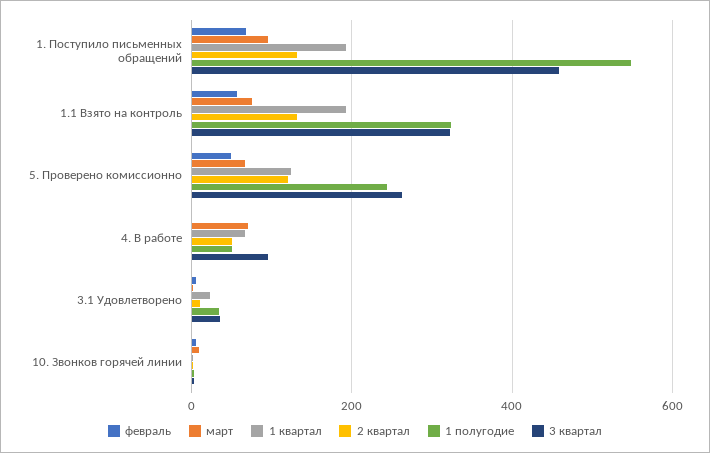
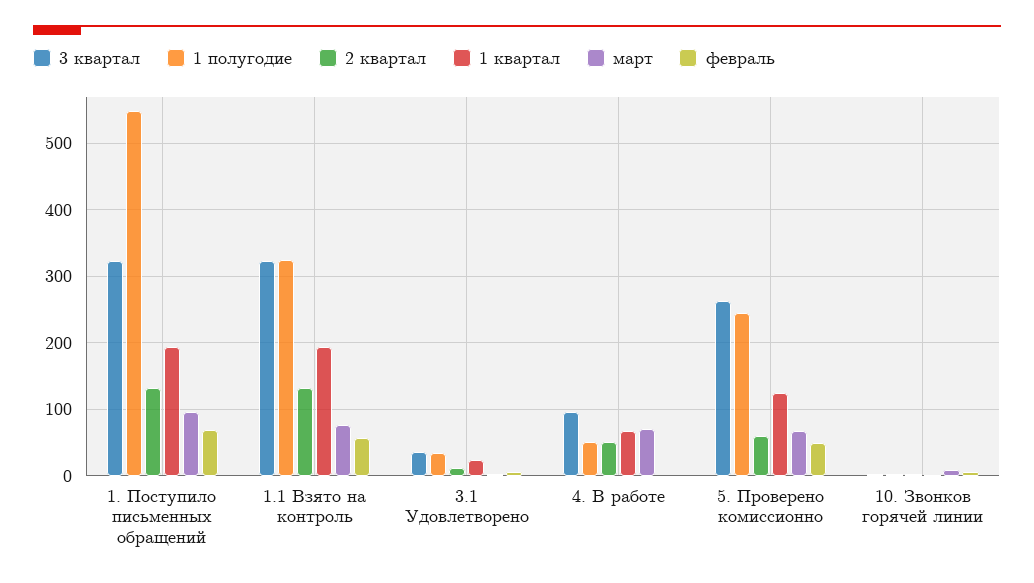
3 квартал, 1. Поступило письменных обращений: 460 -> 320
2 квартал, 5. Проверено комиссионно: 120 -> 60

